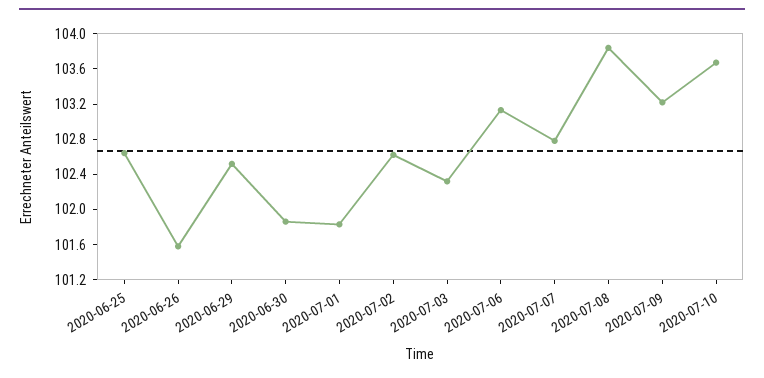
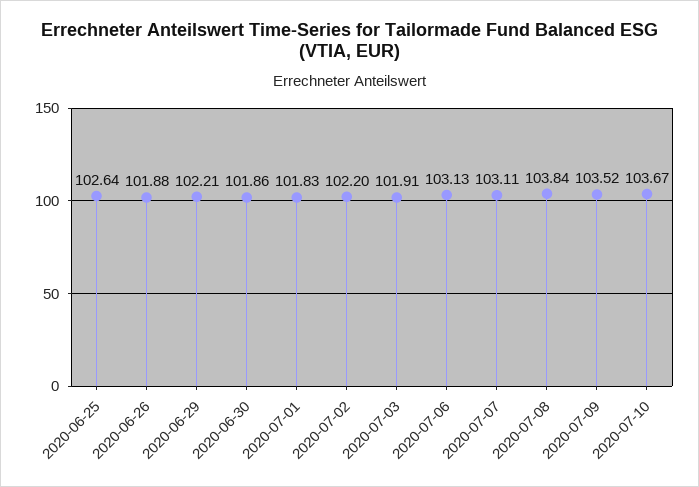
2020-06-26: 101.6 -> 101.88
2020-06-29: 102.5 -> 102.21
2020-07-02: 102.6 -> 102.2
2020-07-03: 102.3 -> 101.91
2020-07-07: 102.8 -> 103.11
2020-07-09: 103.2 -> 103.52

